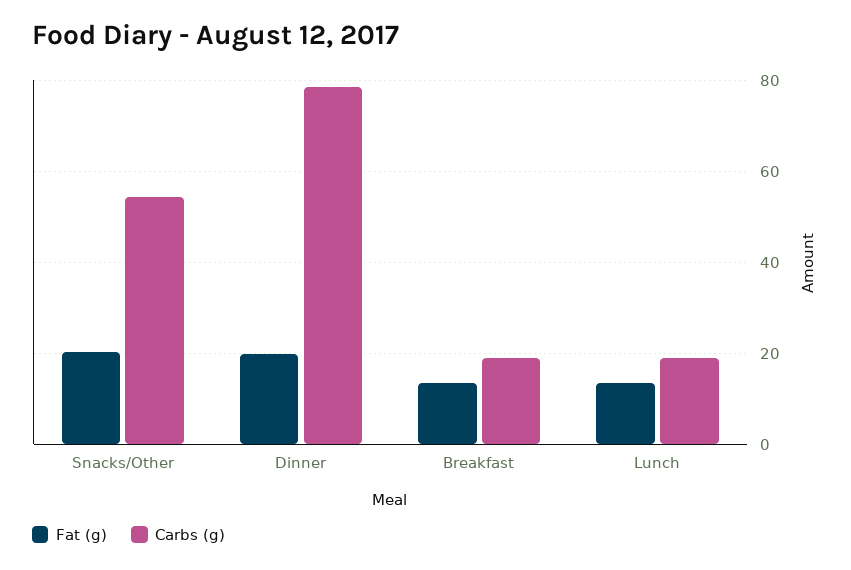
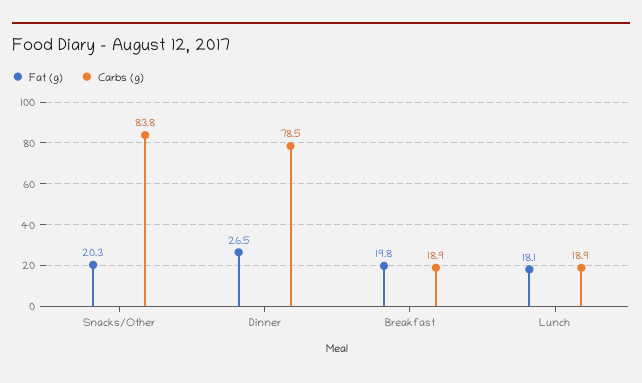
Carbs (g), Snacks/Other: 54 -> 83.8
Fat (g), Dinner: 20 -> 26.5
Fat (g), Breakfast: 14 -> 19.8
Fat (g), Lunch: 14 -> 18.1

